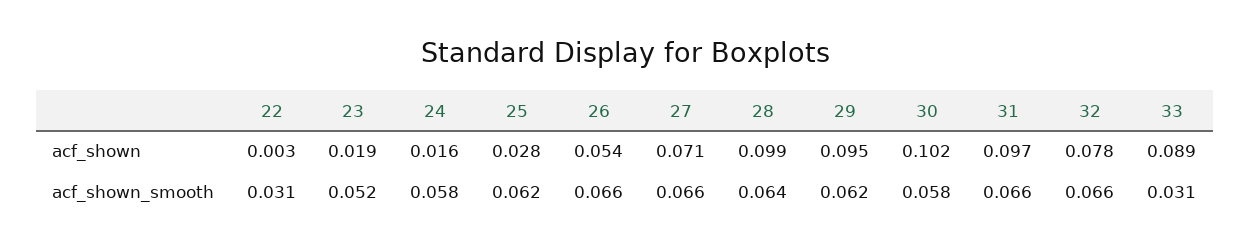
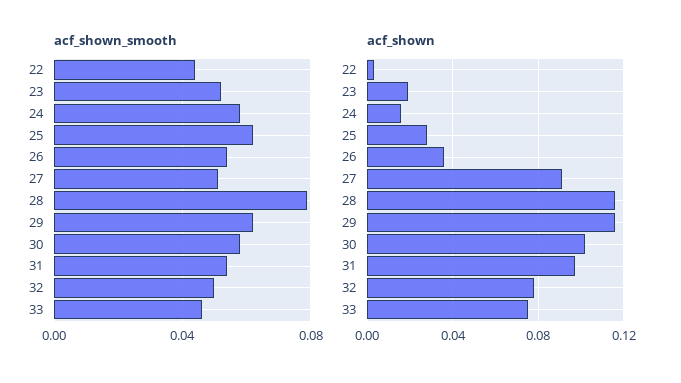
acf_shown, 26: 0.054 -> 0.035
acf_shown, 27: 0.071 -> 0.09
acf_shown, 28: 0.099 -> 0.115
acf_shown, 29: 0.095 -> 0.115
acf_shown, 33: 0.089 -> 0.075
acf_shown_smooth, 22: 0.031 -> 0.045
acf_shown_smooth, 26: 0.066 -> 0.055
acf_shown_smooth, 27: 0.066 -> 0.05
acf_shown_smooth, 28: 0.064 -> 0.08
acf_shown_smooth, 31: 0.066 -> 0.055
acf_shown_smooth, 32: 0.066 -> 0.05
acf_shown_smooth, 33: 0.031 -> 0.045

